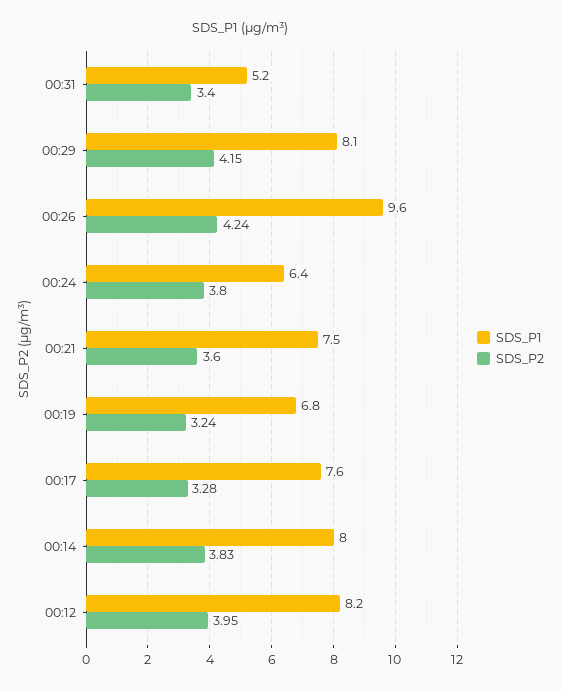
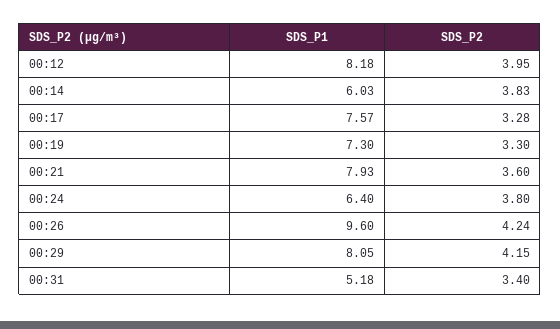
SDS_P1, 00:21: 7.5 -> 7.93
SDS_P1, 00:19: 6.8 -> 7.3
SDS_P2, 00:19: 3.24 -> 3.3
SDS_P1, 00:14: 8 -> 6.03

